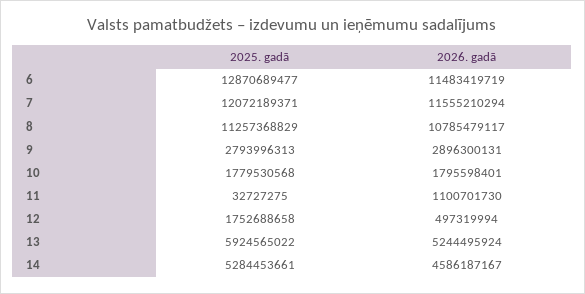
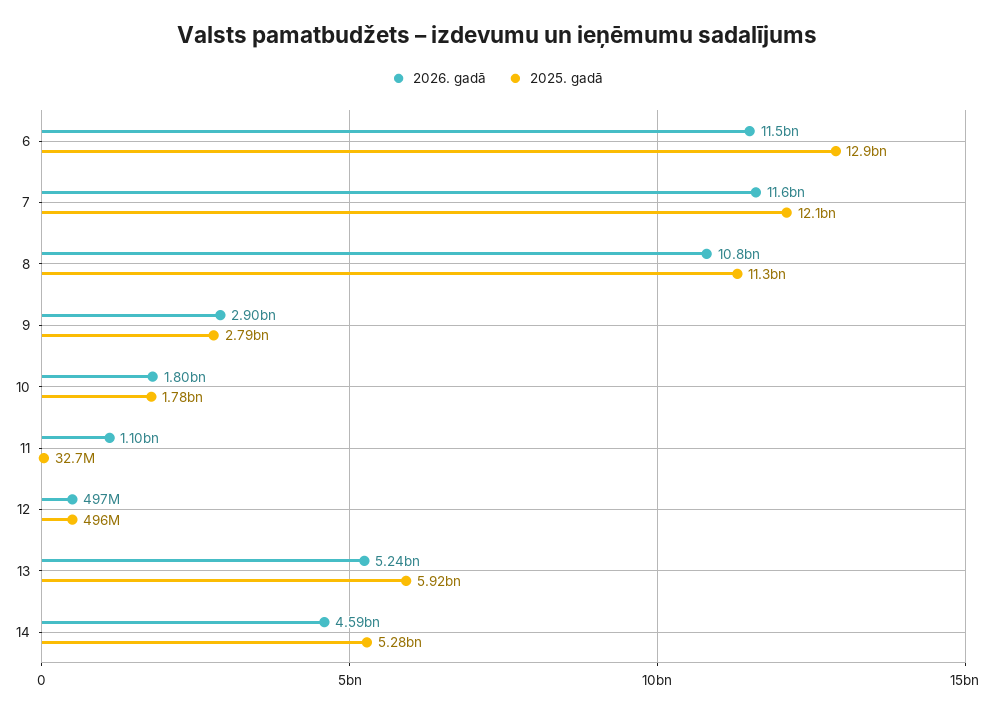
2025. gadā, 12: 1752688658 -> 496000000

